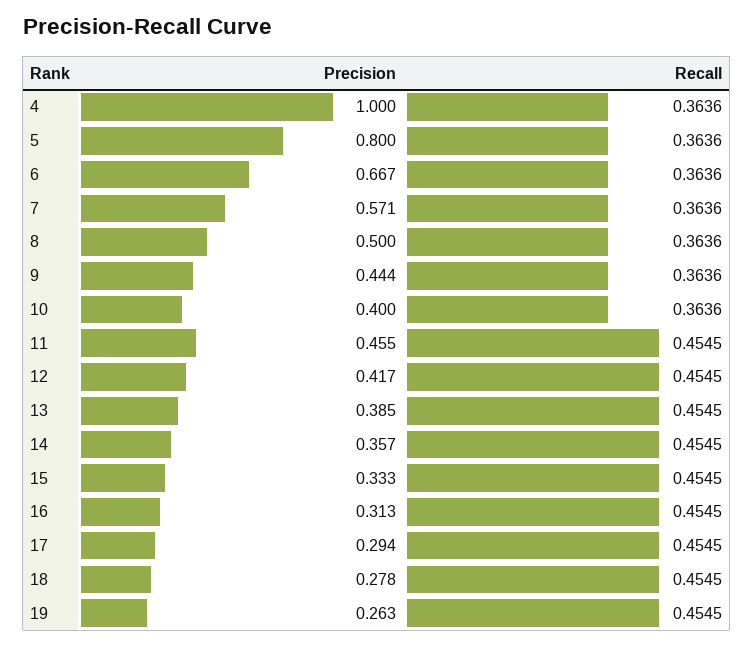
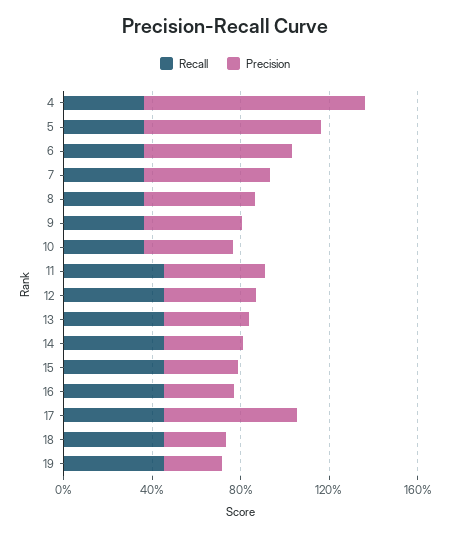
Precision, 17: 0.294 -> 0.6

